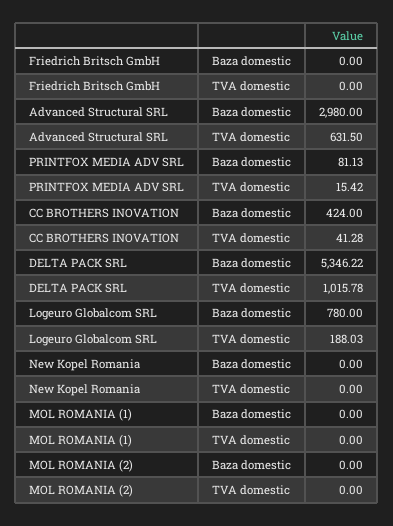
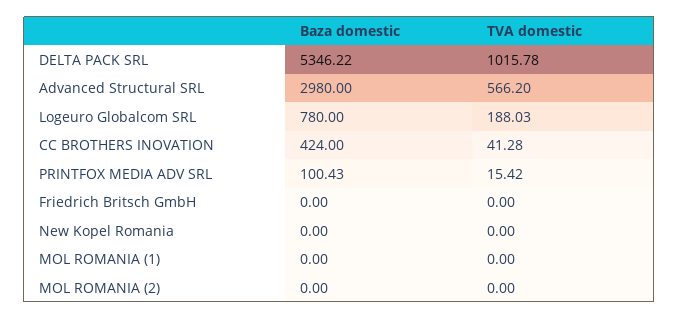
Advanced Structural SRL, TVA domestic: 631.5 -> 566.2
PRINTFOX MEDIA ADV SRL, Baza domestic: 81.13 -> 100.43

